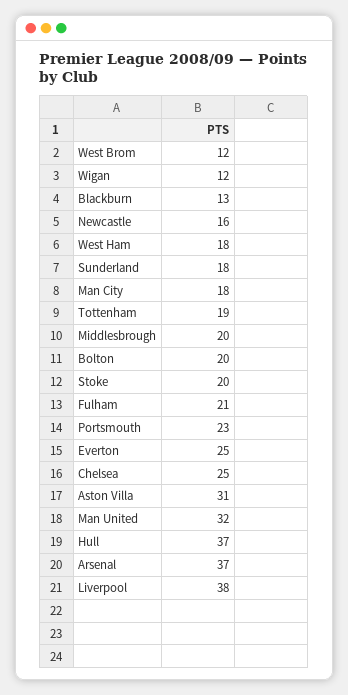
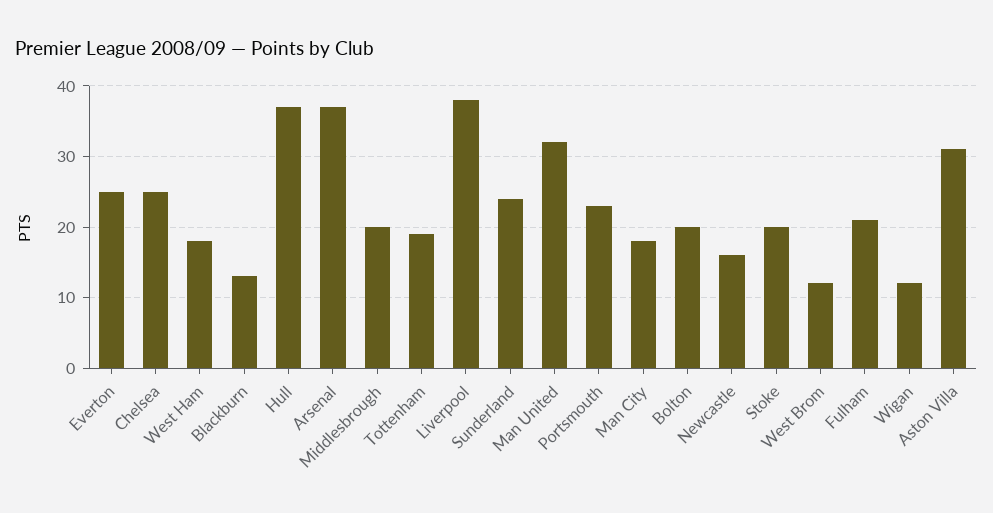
Sunderland: 18 -> 24

